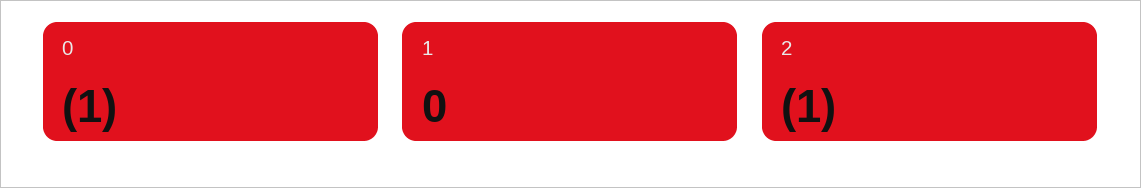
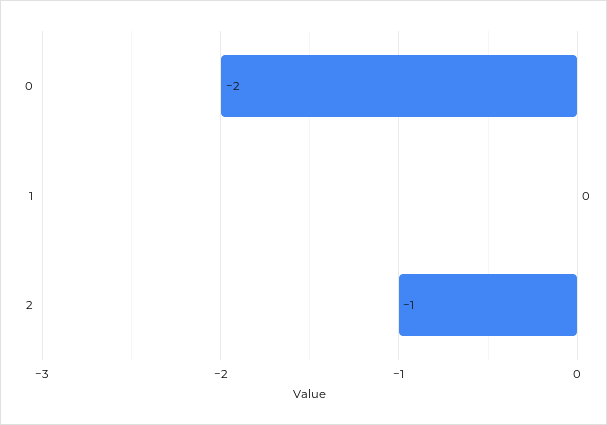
0: -1 -> -2

